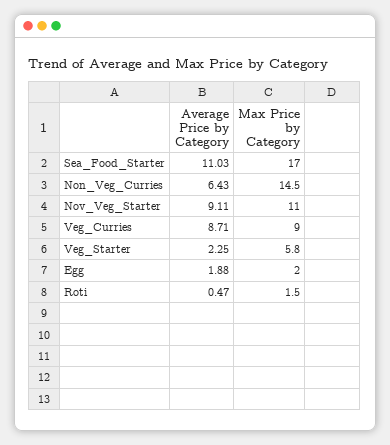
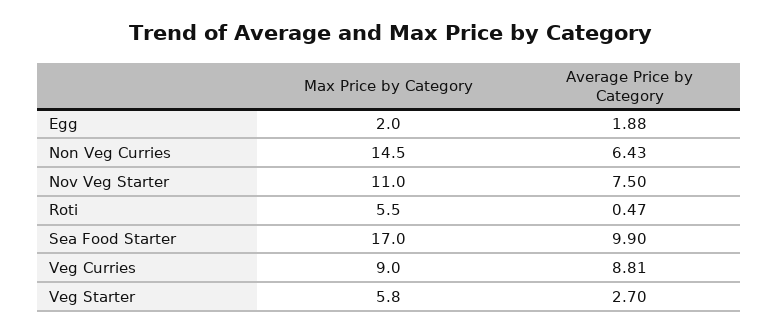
Average Price by Category, Sea_Food_Starter: 11.03 -> 9.9
Average Price by Category, Nov_Veg_Starter: 9.11 -> 7.5
Average Price by Category, Veg_Curries: 8.71 -> 8.81
Average Price by Category, Veg_Starter: 2.25 -> 2.7
Max Price by Category, Roti: 1.5 -> 5.5

